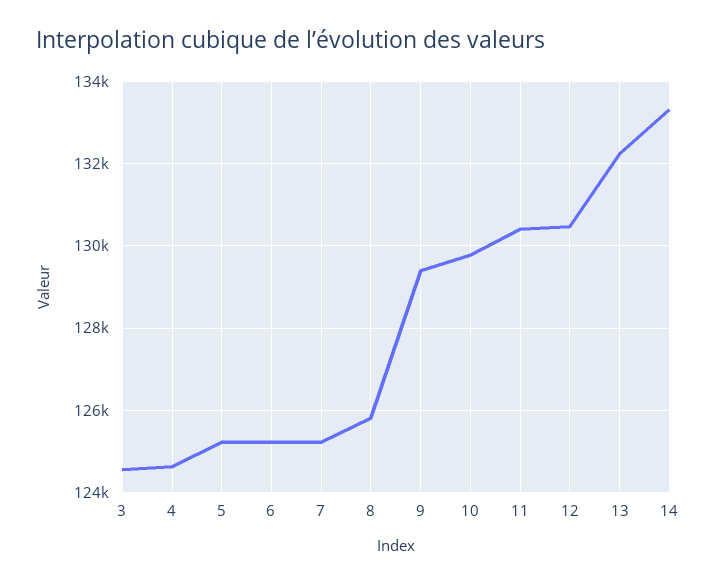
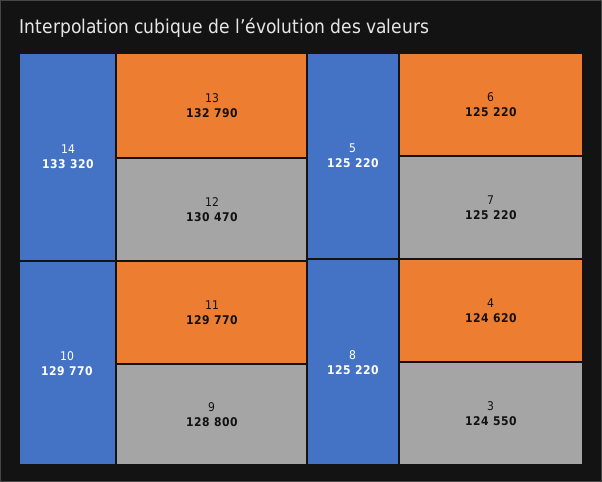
8: 125800 -> 125220
9: 129400 -> 128800
11: 130400 -> 129770
13: 132200 -> 132790

